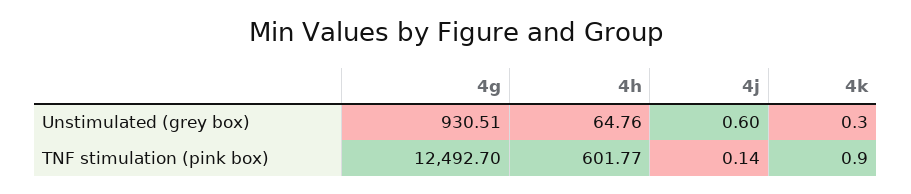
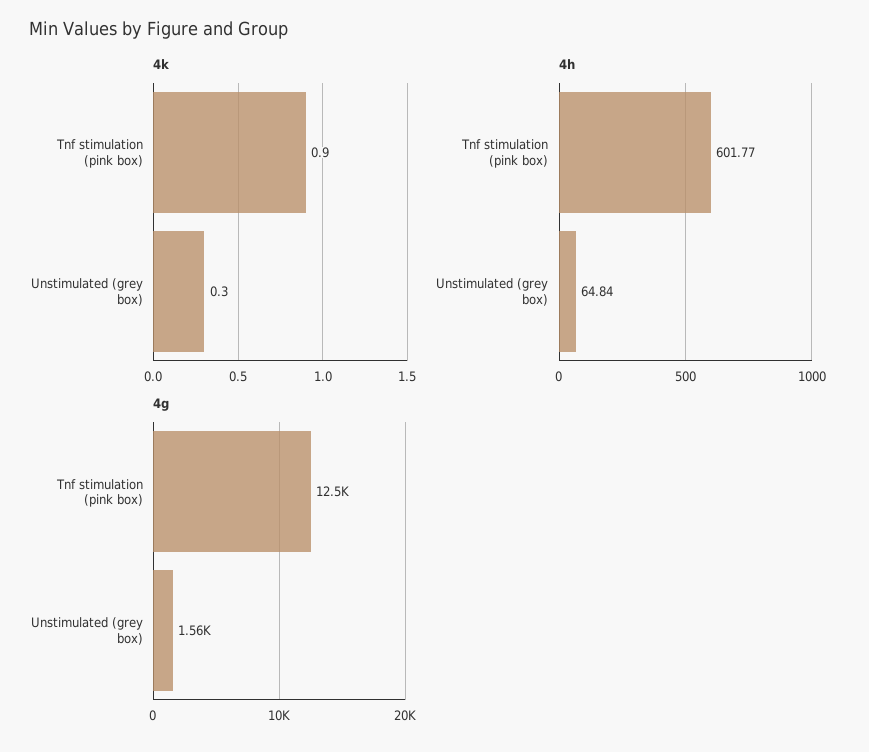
4g, Unstimulated (grey box): 930.51 -> 1560
4h, Unstimulated (grey box): 64.76 -> 64.84
4j, Unstimulated (grey box): 0.6 -> none
4j, TNF stimulation (pink box): 0.14 -> none

